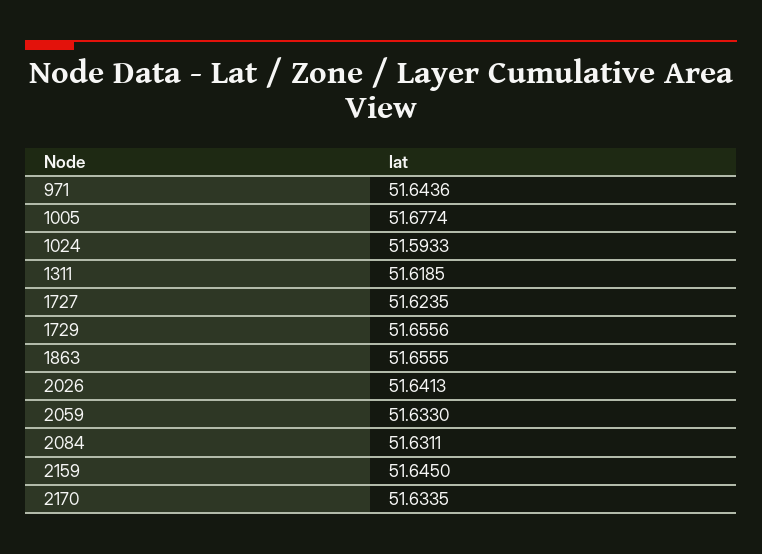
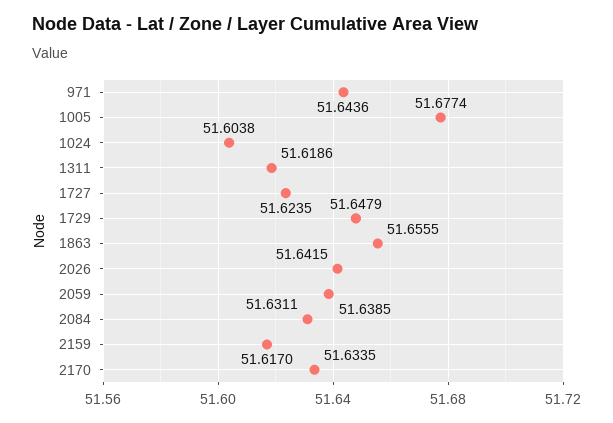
1024: 51.5933 -> 51.6038
1311: 51.6185 -> 51.6186
1729: 51.6556 -> 51.6479
2026: 51.6413 -> 51.6415
2059: 51.633 -> 51.6385
2159: 51.645 -> 51.617

